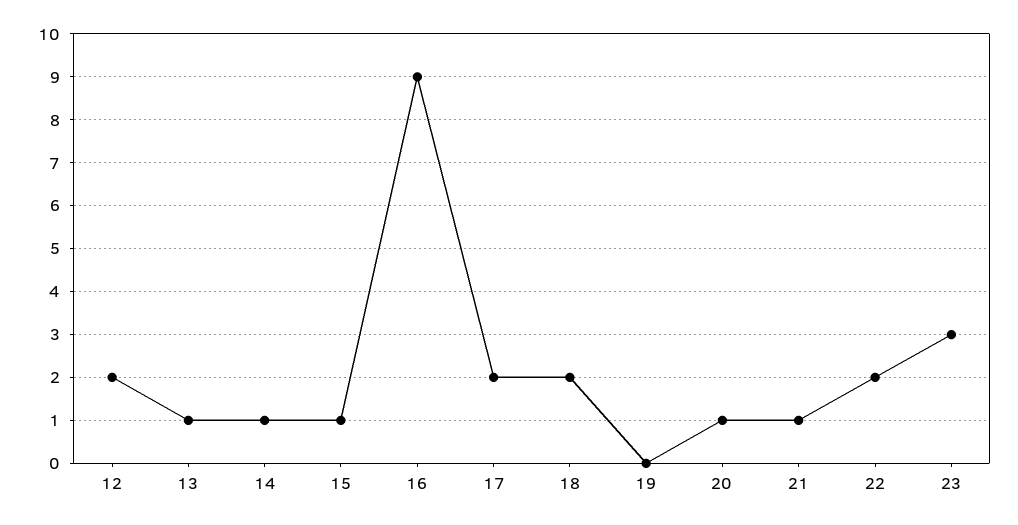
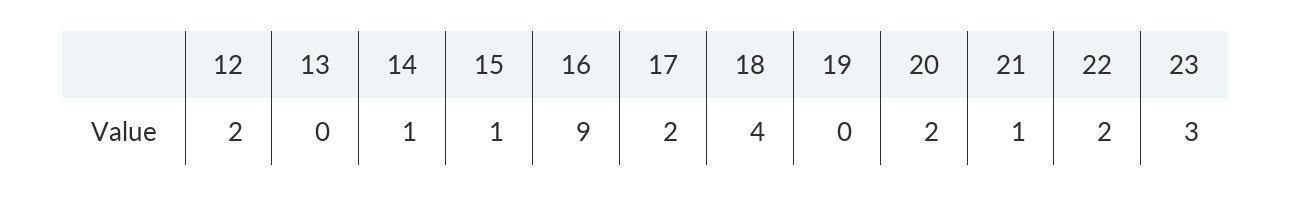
13: 1 -> 0
18: 2 -> 4
20: 1 -> 2

